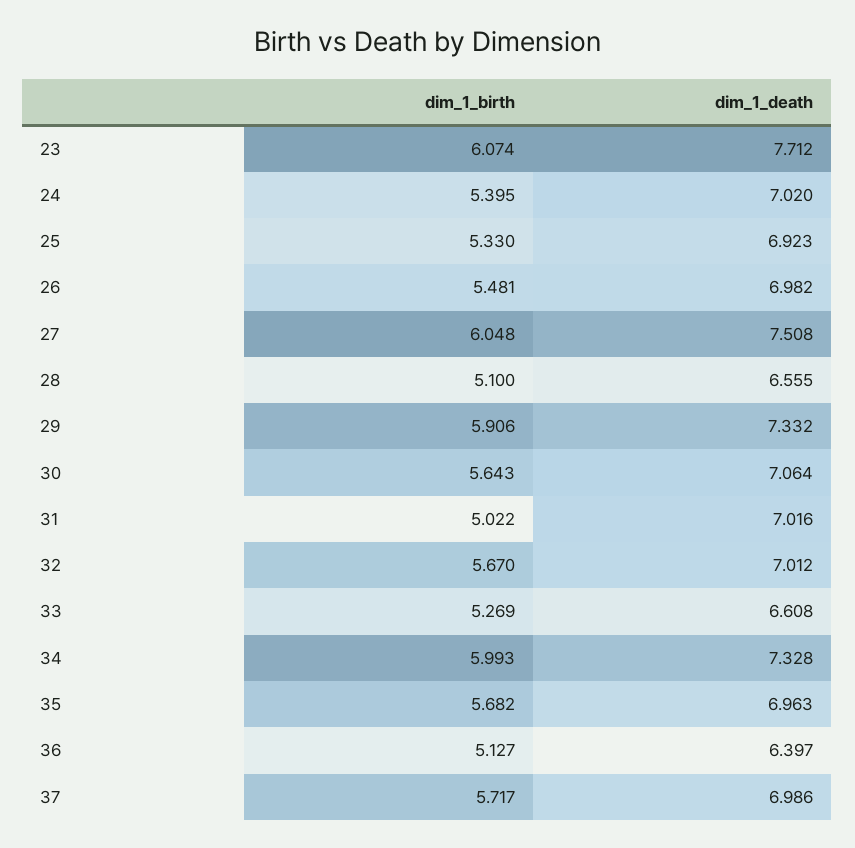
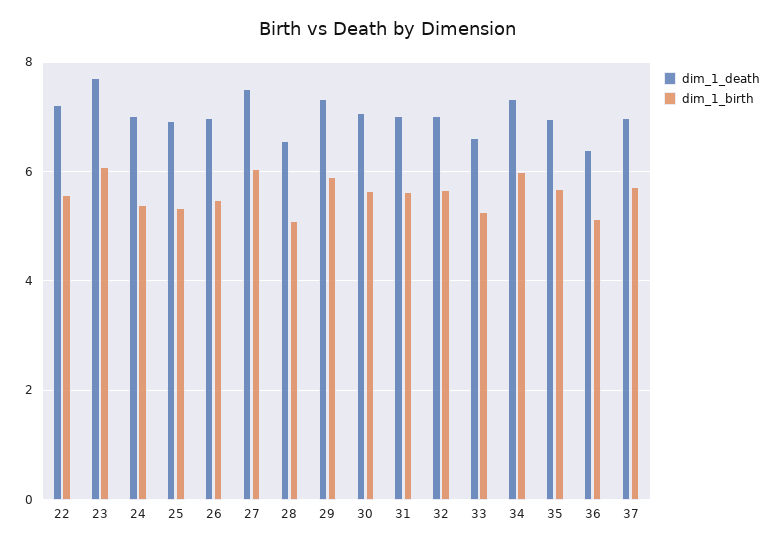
dim_1_birth, 31: 5.022 -> 5.6
dim_1_death, 22: none -> 7.2
dim_1_birth, 22: none -> 5.6

